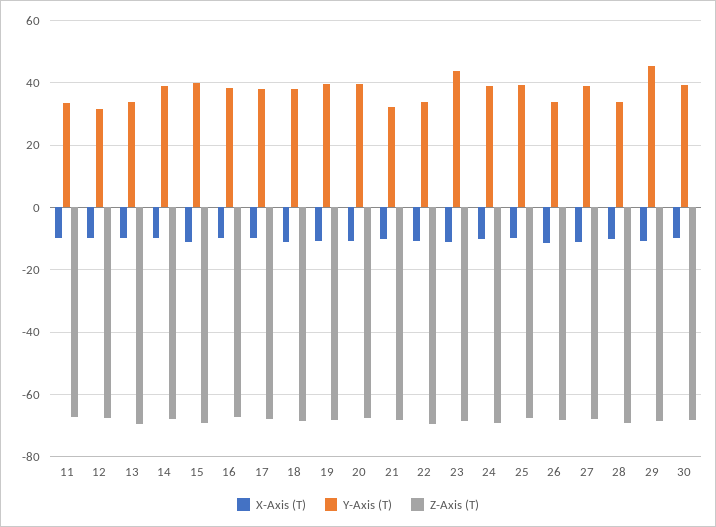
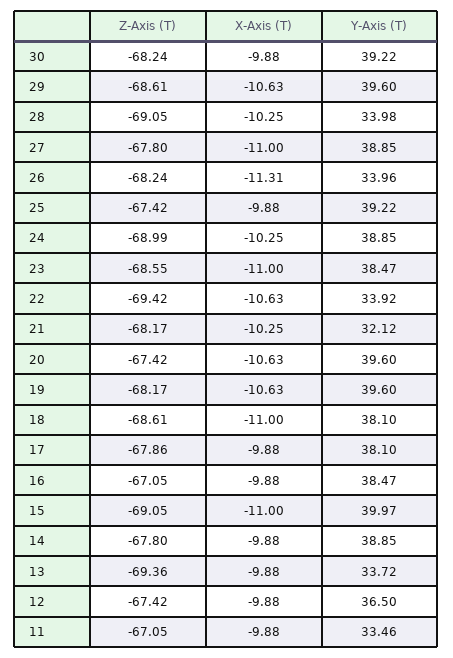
Y-Axis (T), 12: 32 -> 36.5
Y-Axis (T), 23: 44 -> 38.47
Y-Axis (T), 29: 46 -> 39.6

